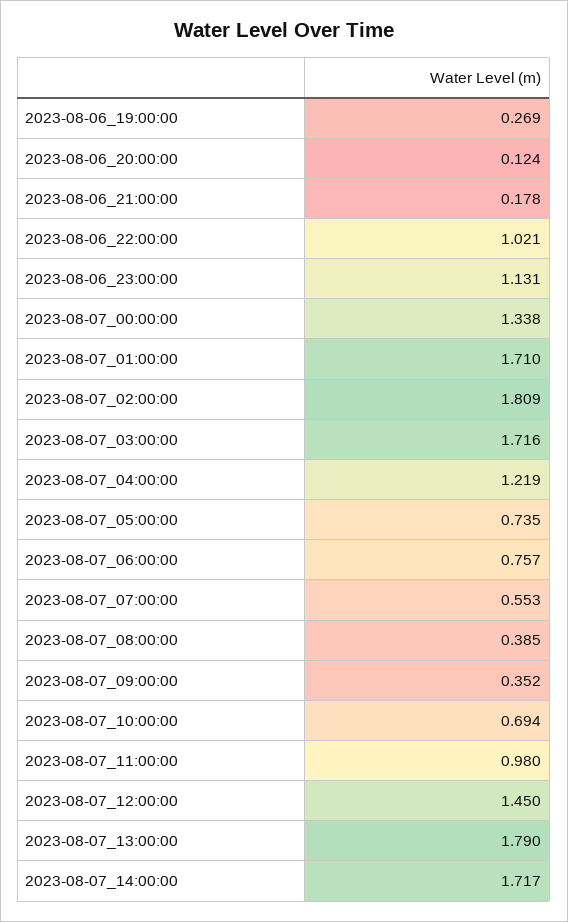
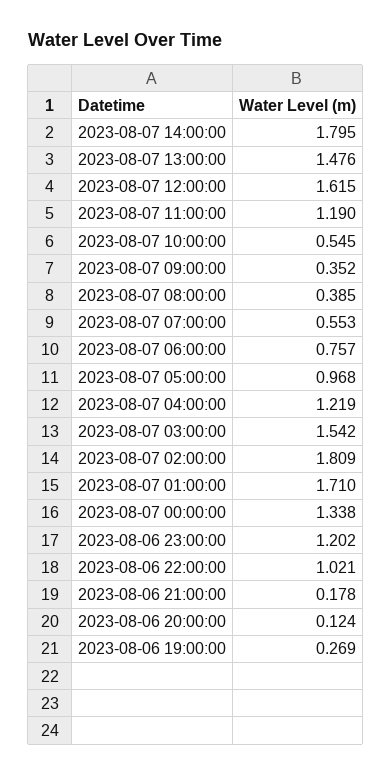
2023-08-06_23:00:00: 1.131 -> 1.202
2023-08-07_03:00:00: 1.716 -> 1.542
2023-08-07_05:00:00: 0.735 -> 0.968
2023-08-07_10:00:00: 0.694 -> 0.545
2023-08-07_11:00:00: 0.98 -> 1.19
2023-08-07_12:00:00: 1.45 -> 1.615
2023-08-07_13:00:00: 1.79 -> 1.476
2023-08-07_14:00:00: 1.717 -> 1.795

